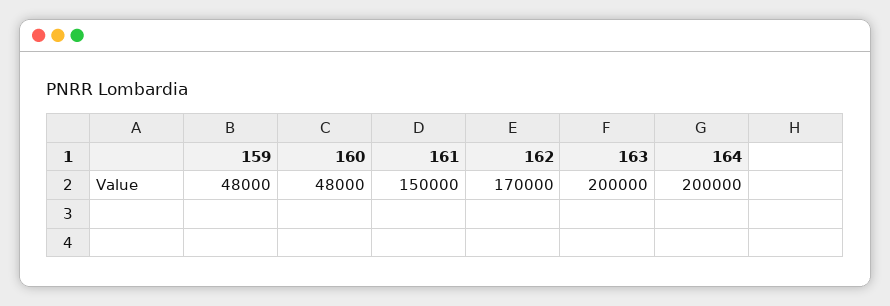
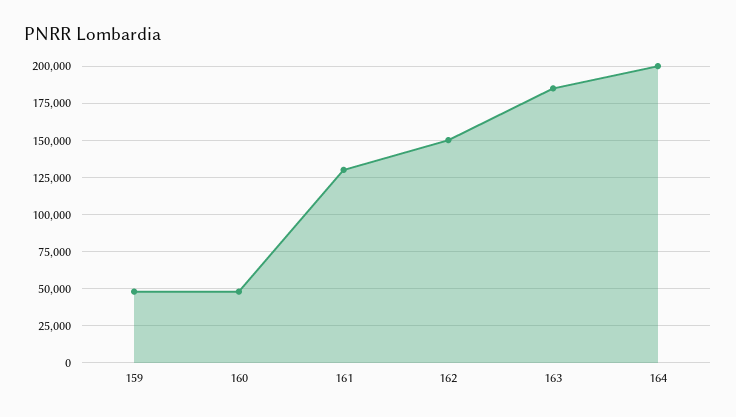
161: 150000 -> 130000
162: 170000 -> 150000
163: 200000 -> 185000

